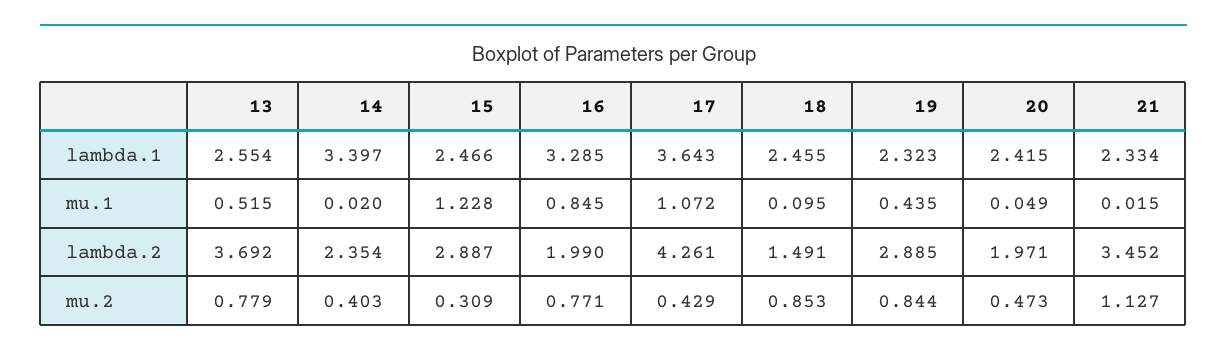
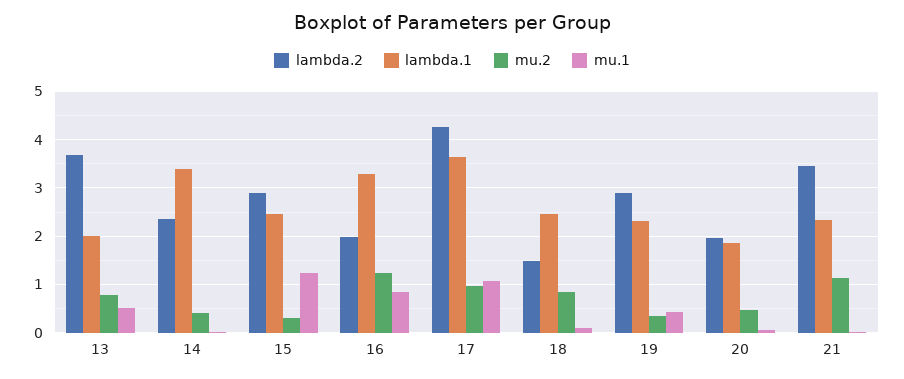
lambda.1, 13: 2.554 -> 2
lambda.1, 20: 2.415 -> 1.8
mu.2, 16: 0.771 -> 1.2
mu.2, 17: 0.429 -> 1
mu.2, 19: 0.844 -> 0.4

